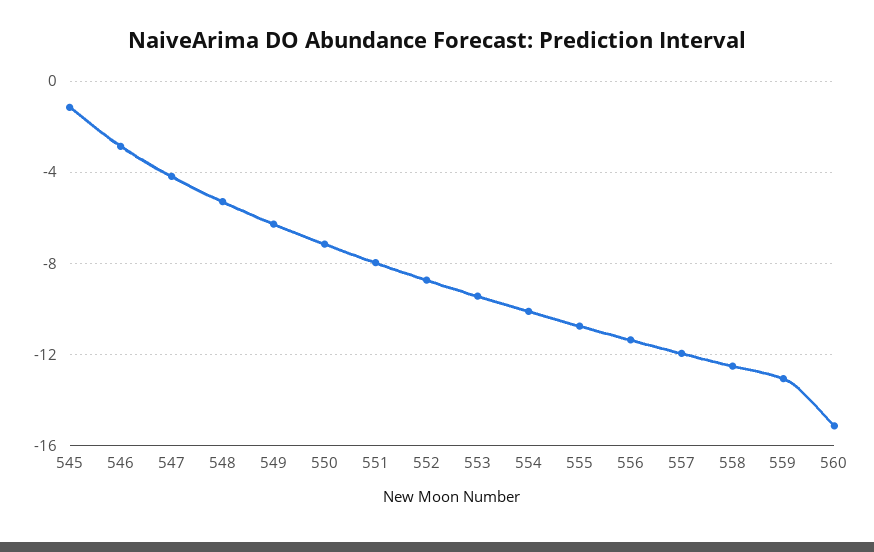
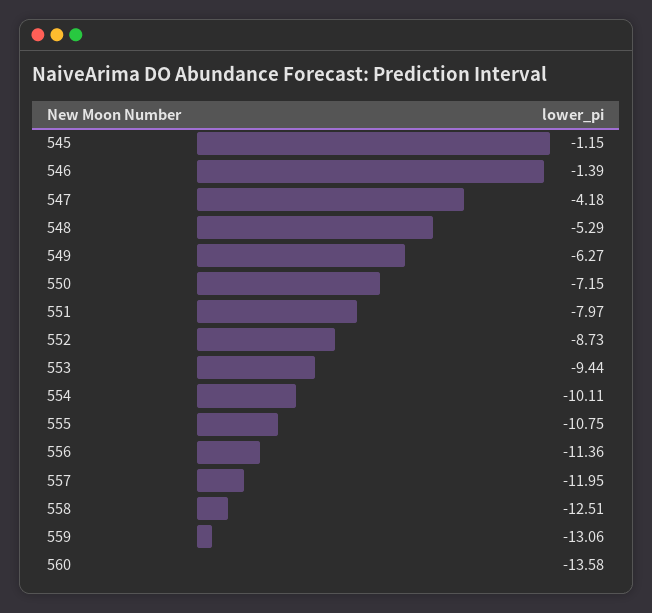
546: -3 -> -1.39
560: -15 -> -13.58

